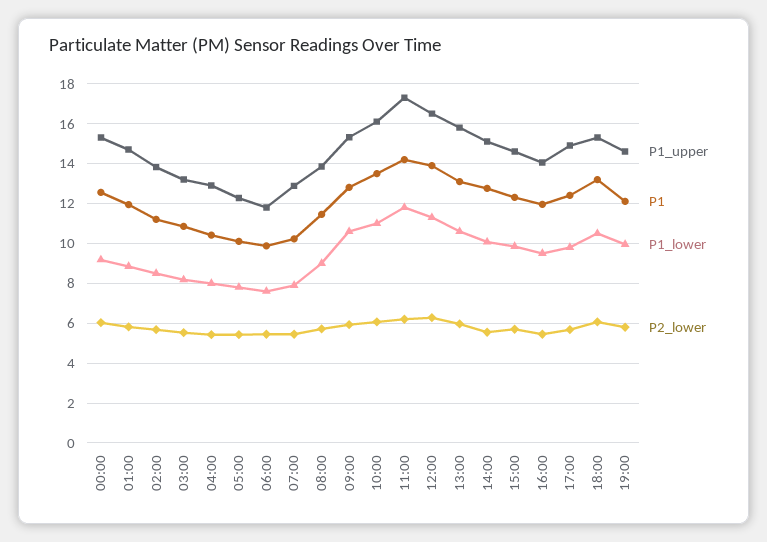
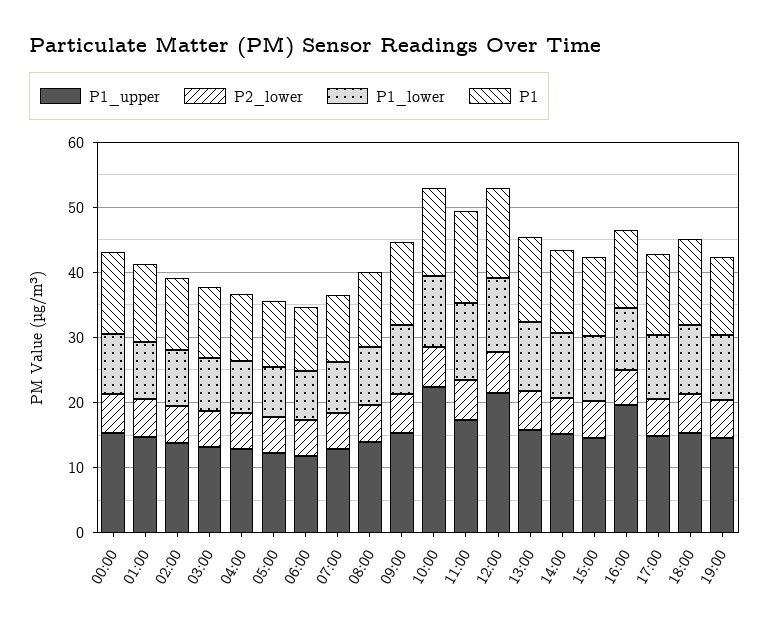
P1_upper, 10:00: 16 -> 22
P1_upper, 12:00: 16.5 -> 22
P1_upper, 16:00: 14 -> 20

